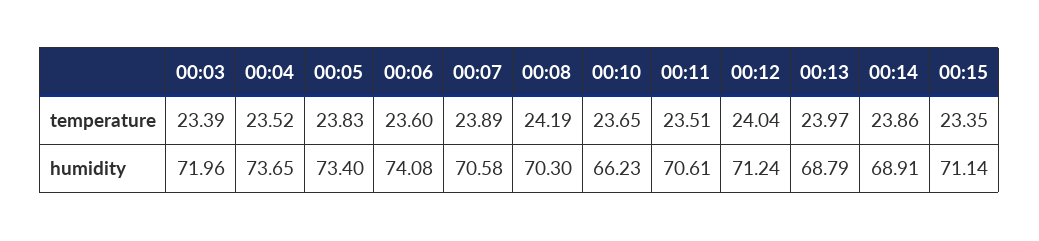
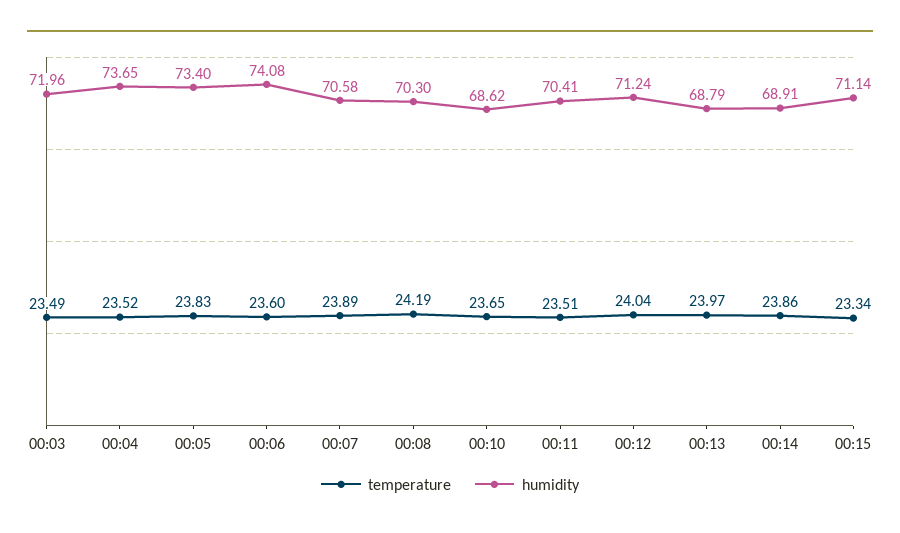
temperature, 00:03: 23.39 -> 23.49
temperature, 00:15: 23.35 -> 23.34
humidity, 00:10: 66.23 -> 68.62
humidity, 00:11: 70.61 -> 70.41

